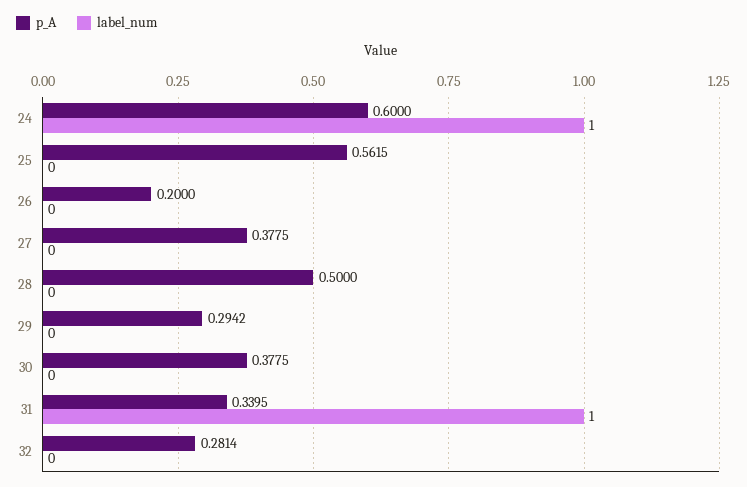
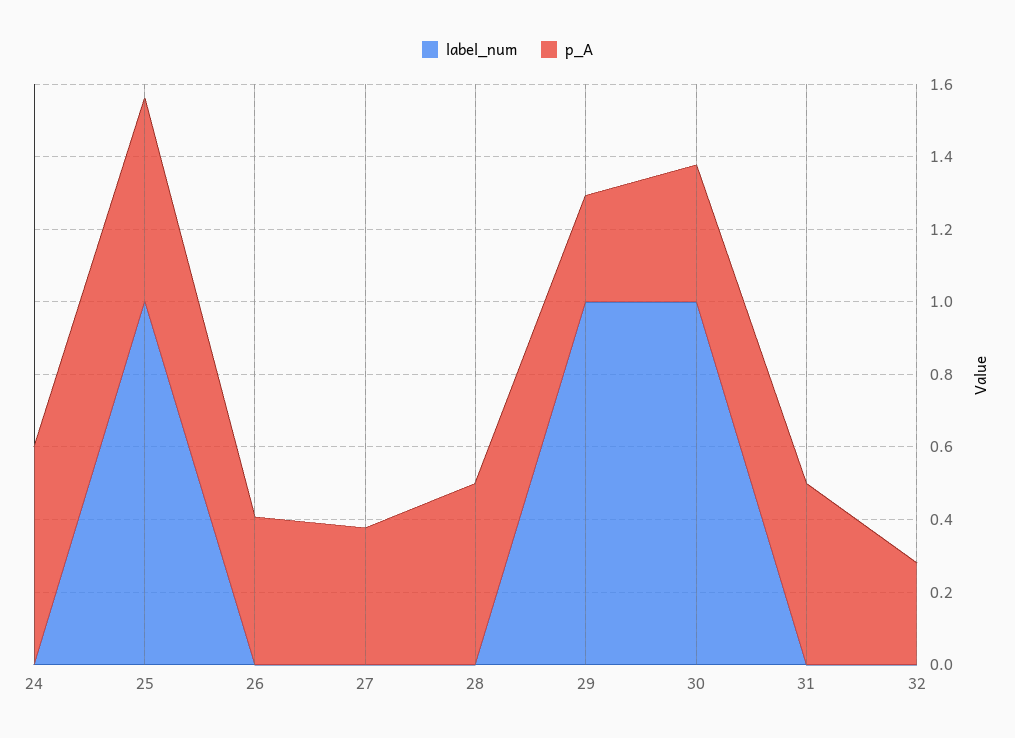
label_num, 24: 1 -> 0
label_num, 25: 0 -> 1
p_A, 26: 0.2 -> 0.4
label_num, 29: 0 -> 1
label_num, 30: 0 -> 1
p_A, 31: 0.3395 -> 0.5
label_num, 31: 1 -> 0

